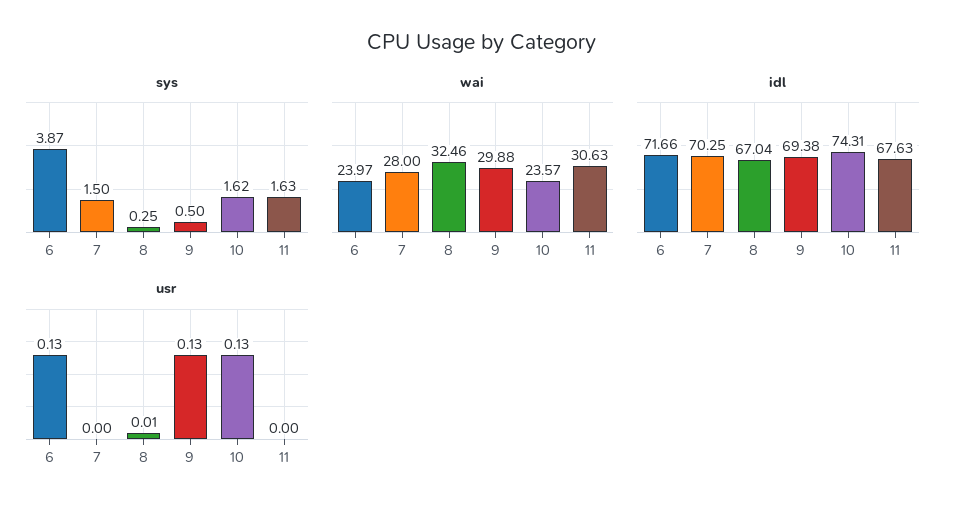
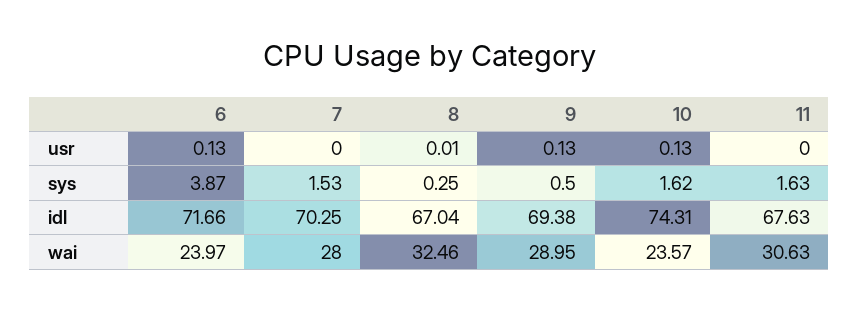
sys, 7: 1.5 -> 1.53
wai, 9: 29.88 -> 28.95

